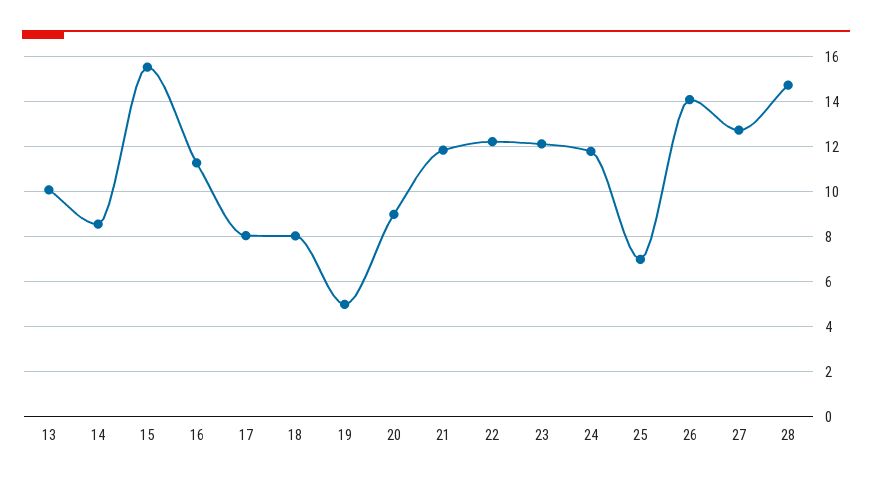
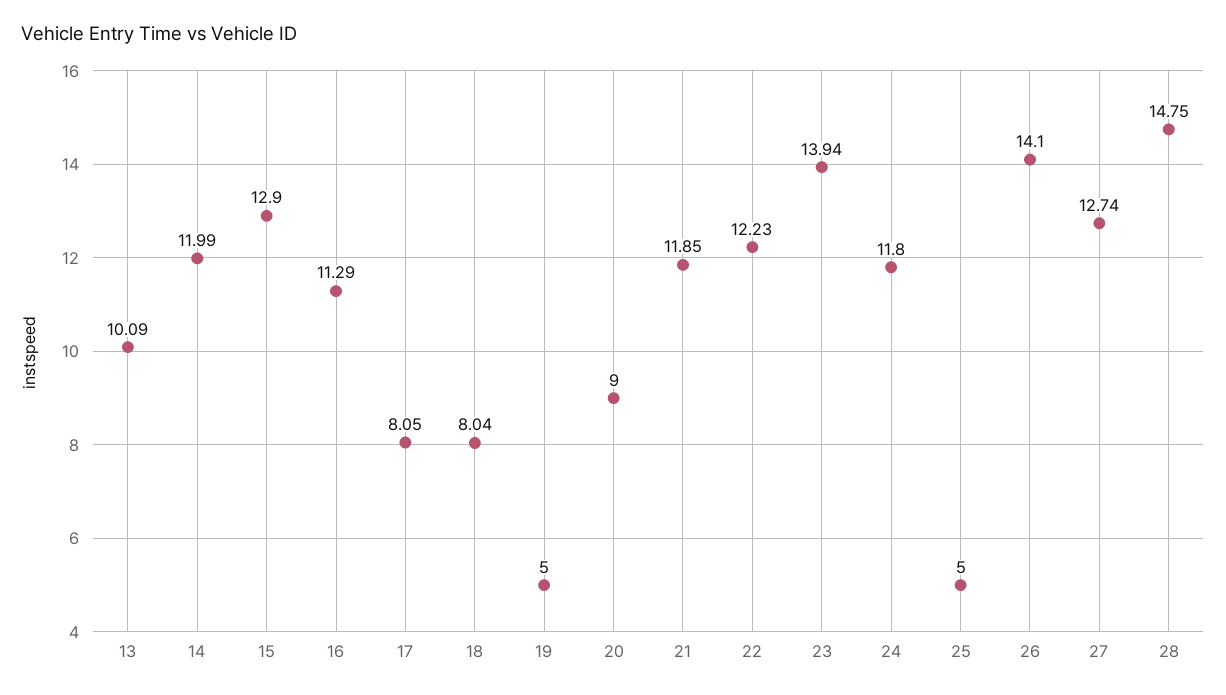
14: 8.5 -> 11.99
15: 15.5 -> 12.9
23: 12 -> 13.94
25: 7 -> 5

